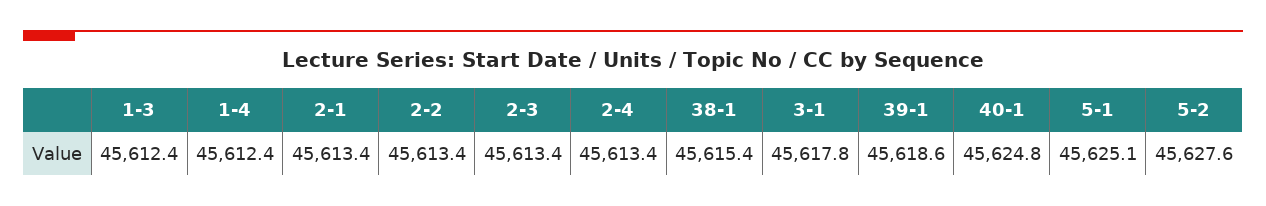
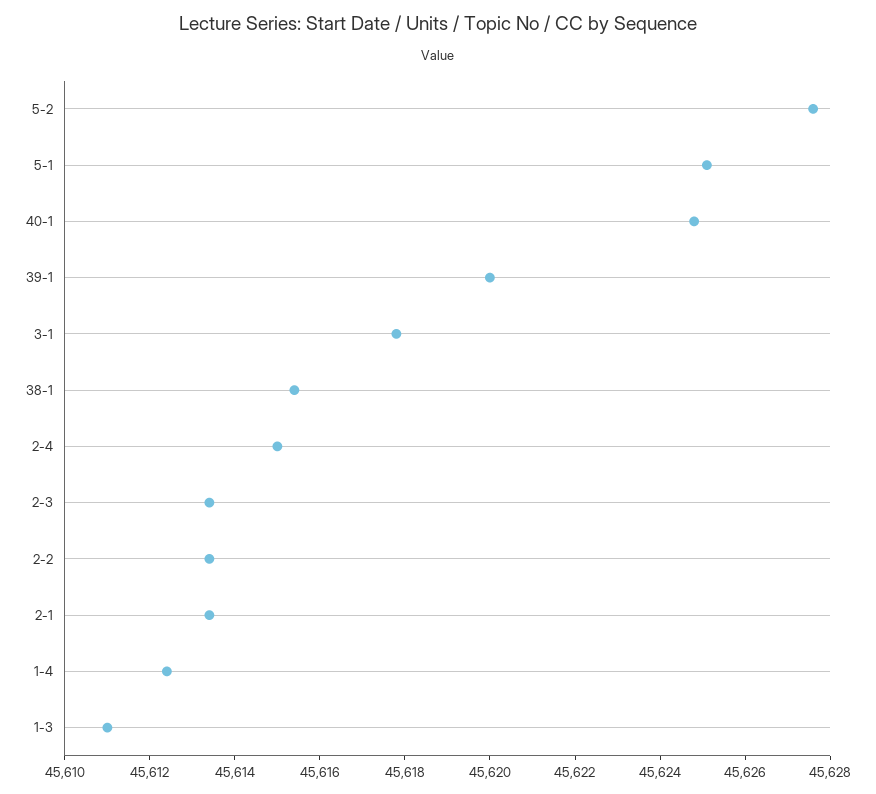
1-3: 45612.4 -> 45611
2-4: 45613.4 -> 45615
39-1: 45618.6 -> 45620

